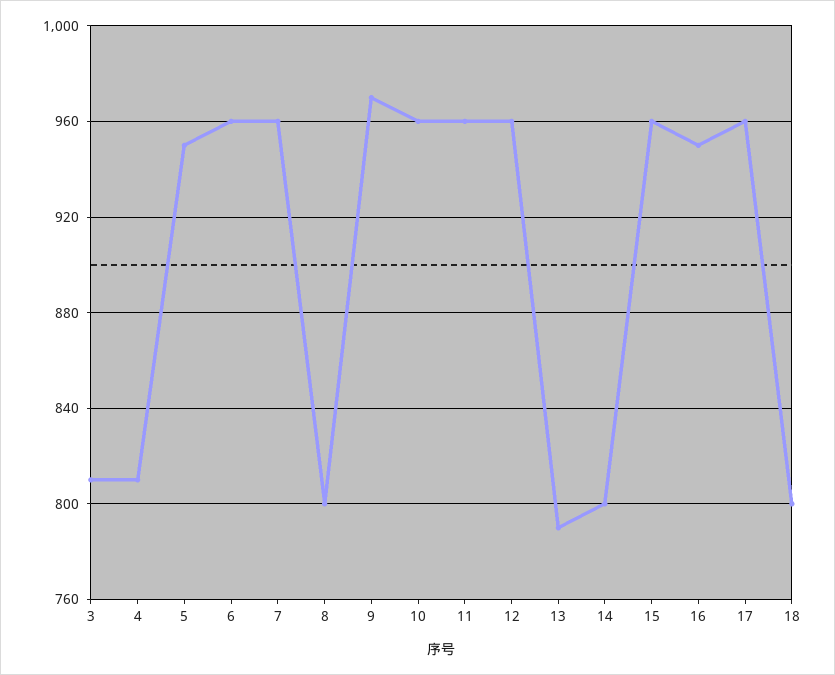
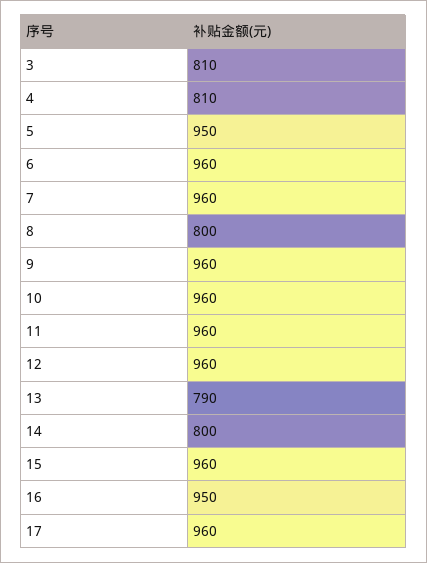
9: 970 -> 960
18: 800 -> none

